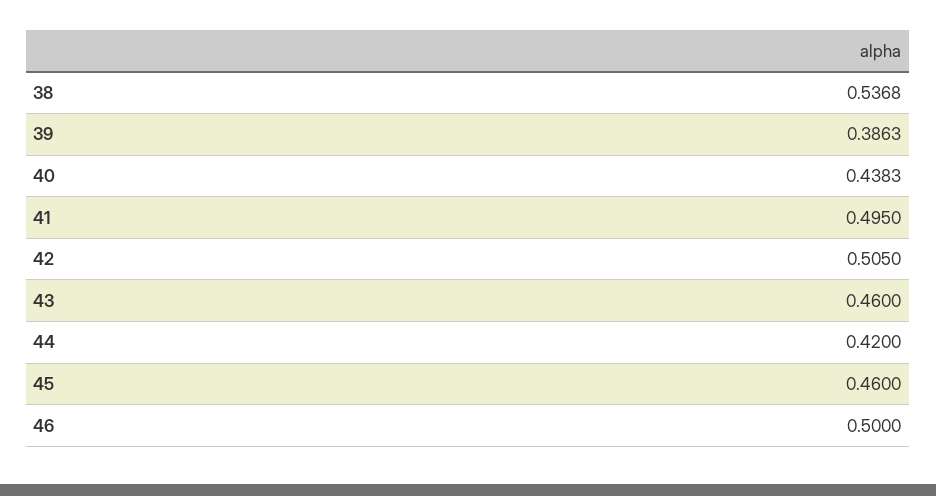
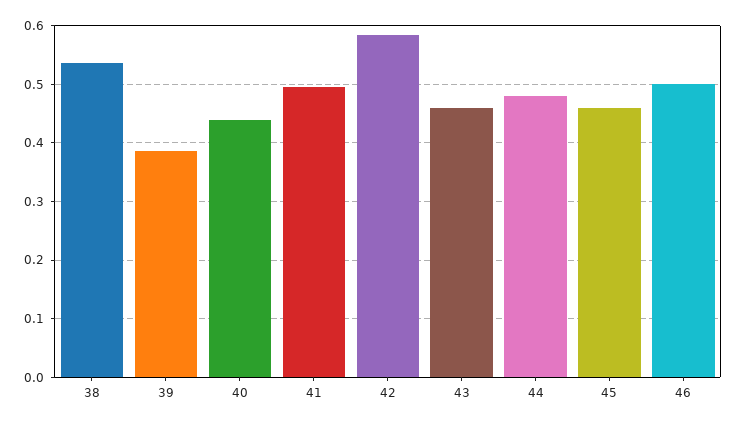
42: 0.505 -> 0.58
44: 0.42 -> 0.48

